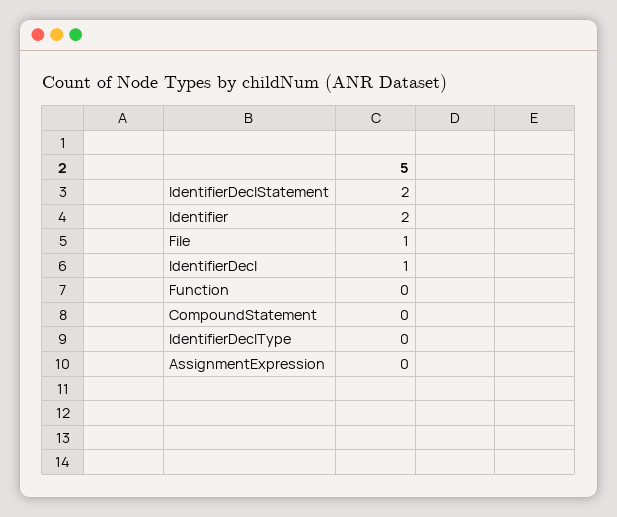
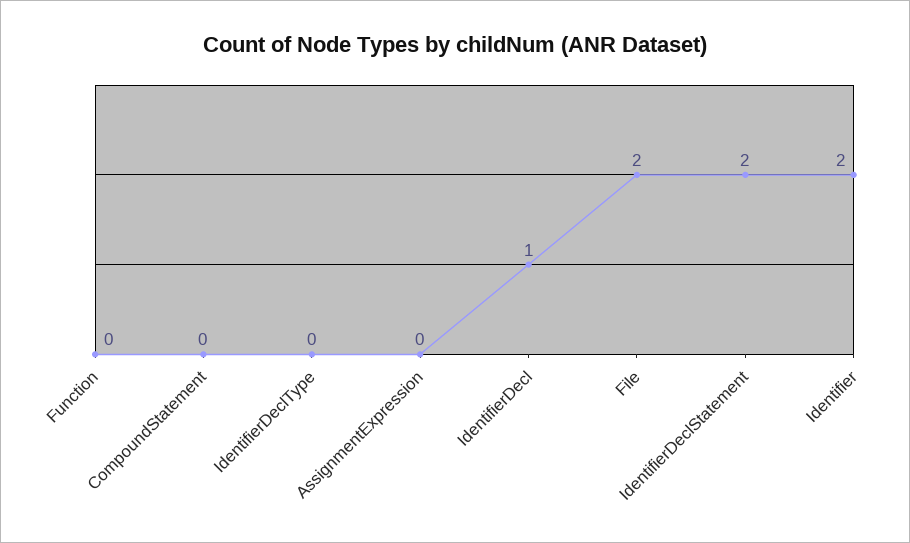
File: 1 -> 2

